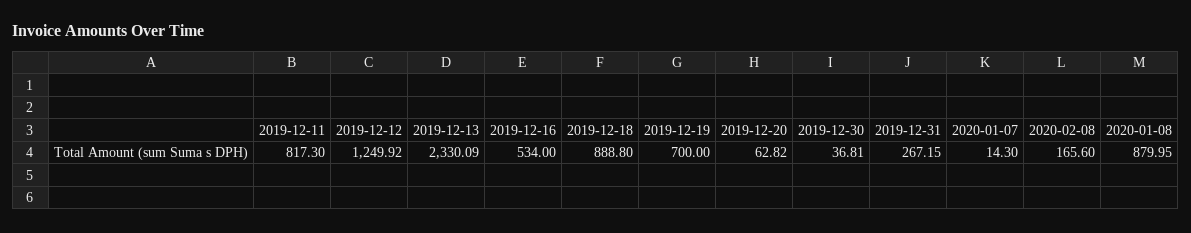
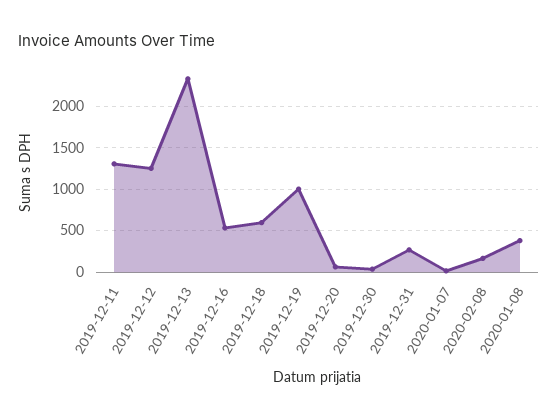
2019-12-11: 817.3 -> 1300
2019-12-18: 888.8 -> 600
2019-12-19: 700 -> 1000
2020-01-08: 879.95 -> 400

